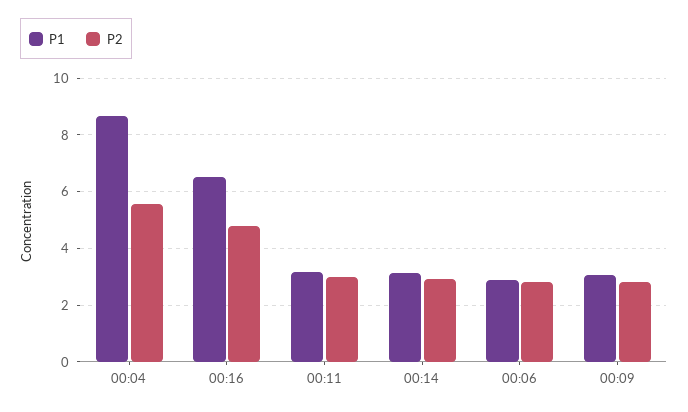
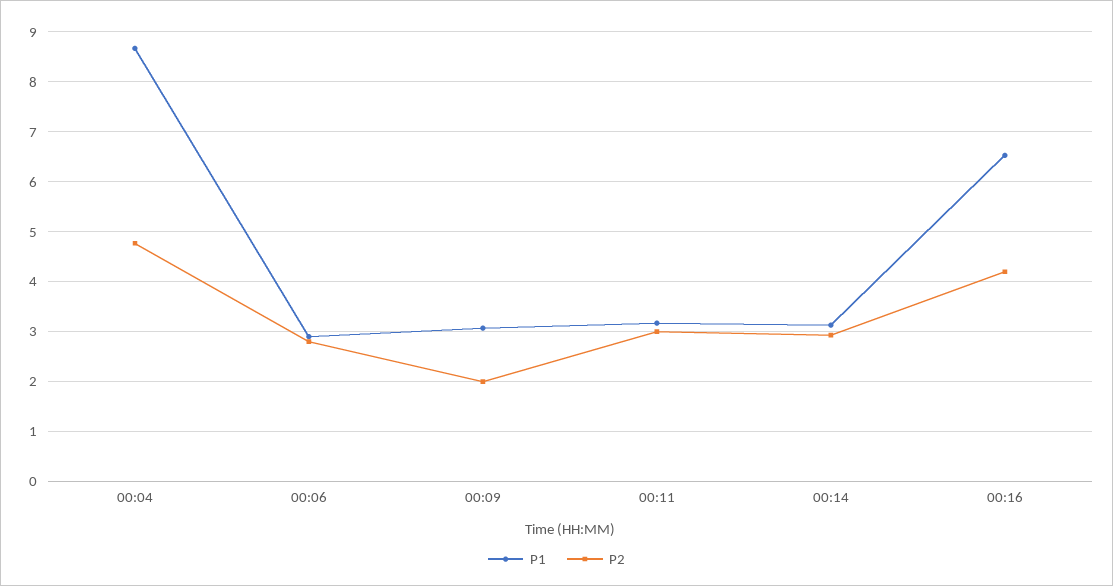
P2, 00:04: 5.5 -> 4.8
P2, 00:16: 4.75 -> 4.2
P2, 00:09: 2.75 -> 2

